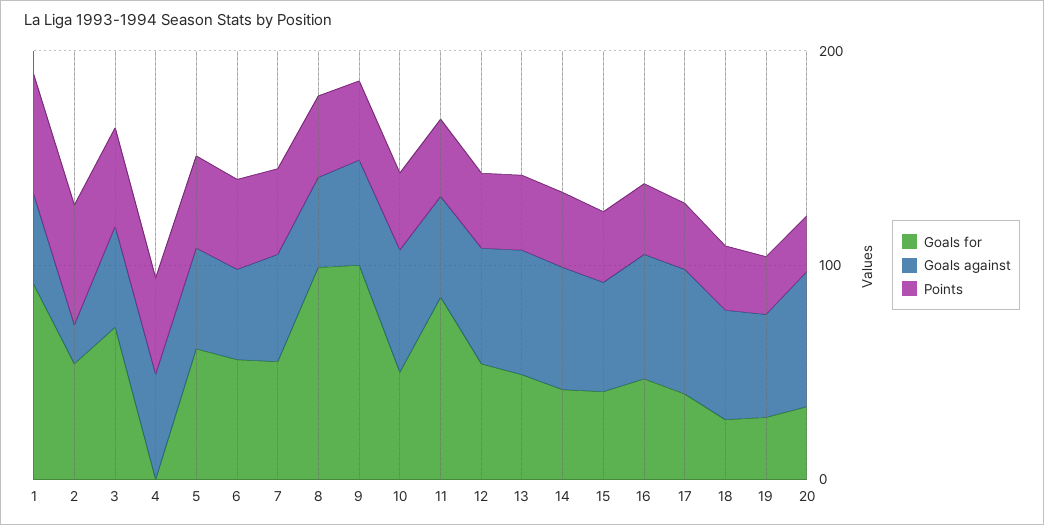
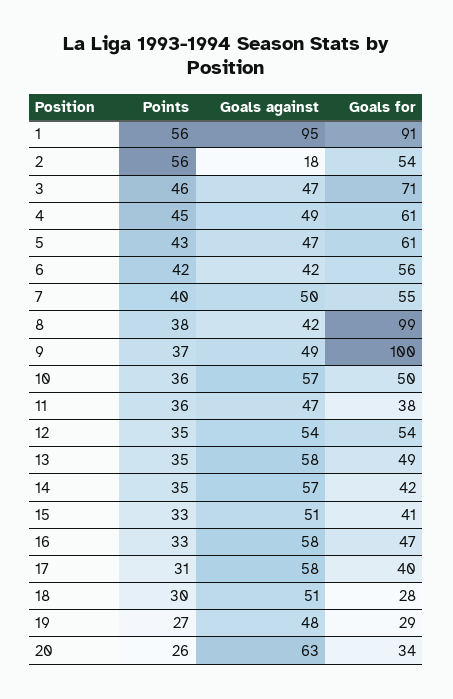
Goals against, 1: 40 -> 95
Goals for, 4: 0 -> 61
Goals for, 11: 80 -> 38

